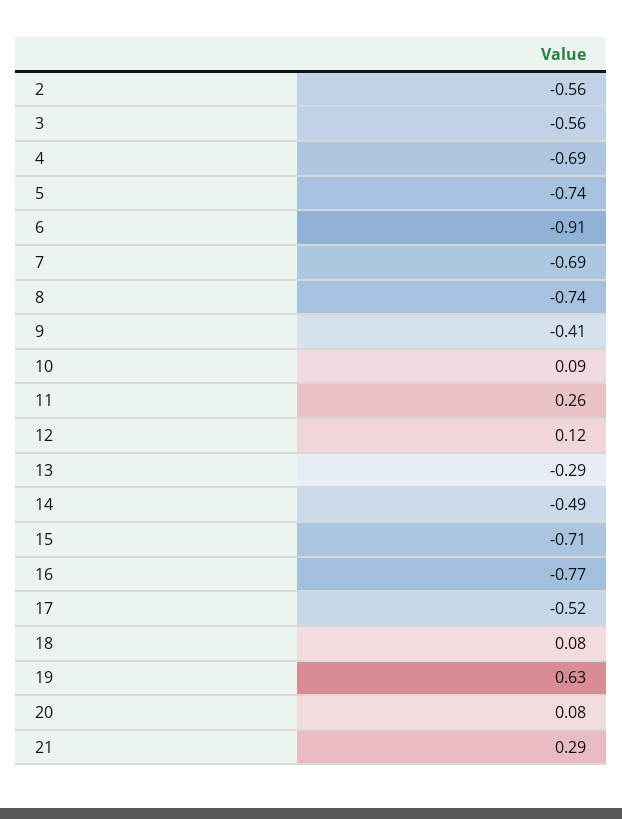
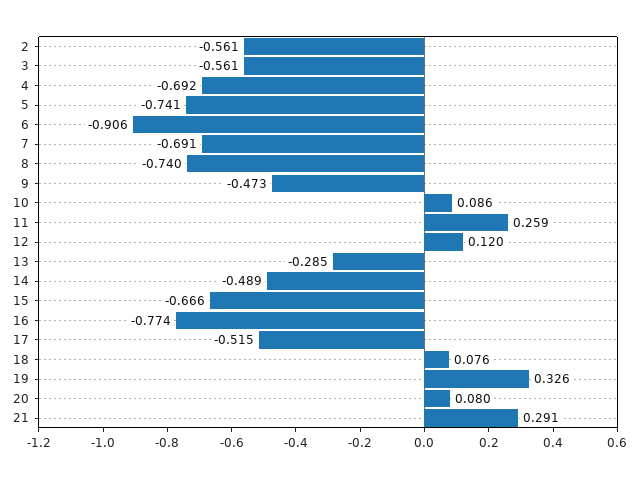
9: -0.41 -> -0.473
15: -0.71 -> -0.666
19: 0.63 -> 0.326

